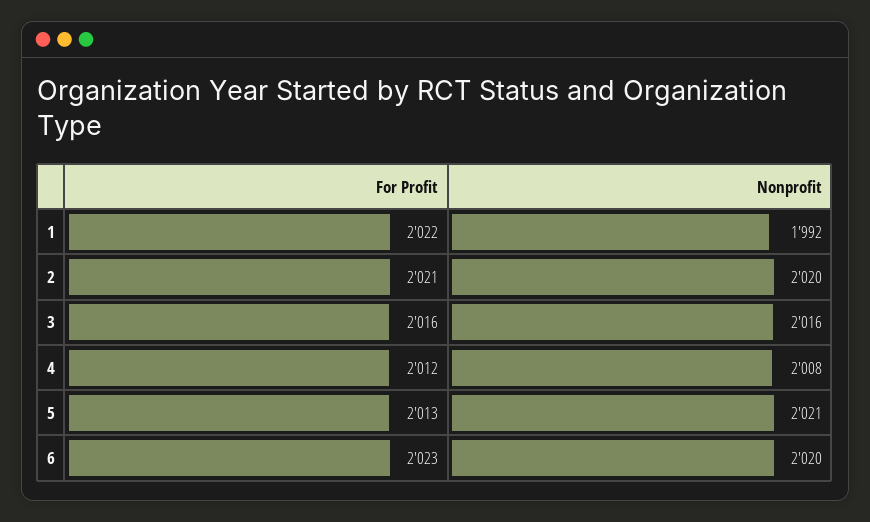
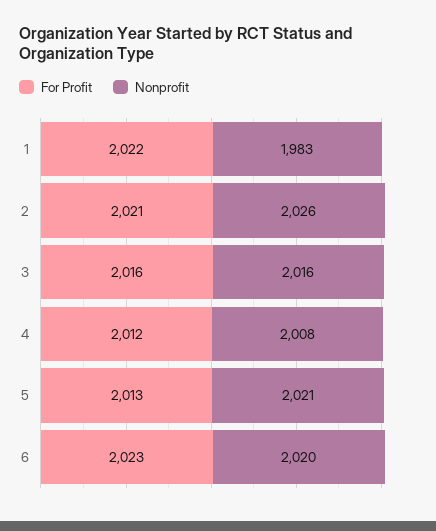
Nonprofit, 1: 1992 -> 1983
Nonprofit, 2: 2020 -> 2026

